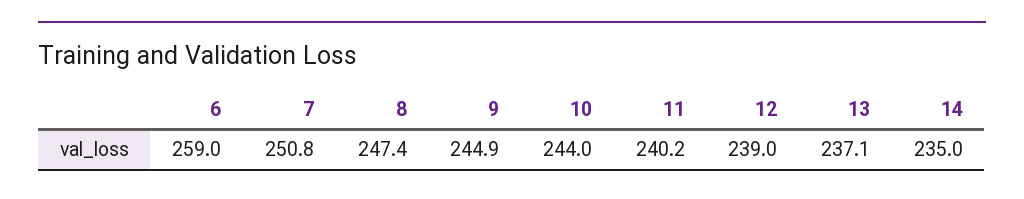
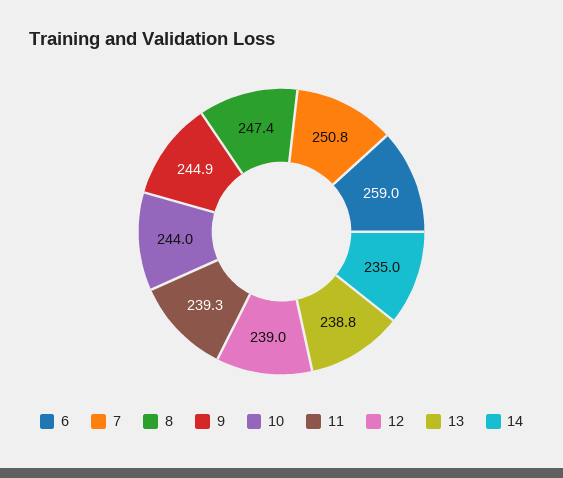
11: 240.2 -> 239.3
13: 237.1 -> 238.8

